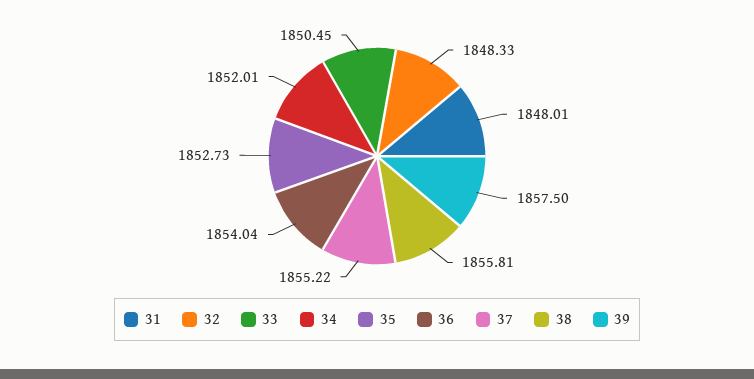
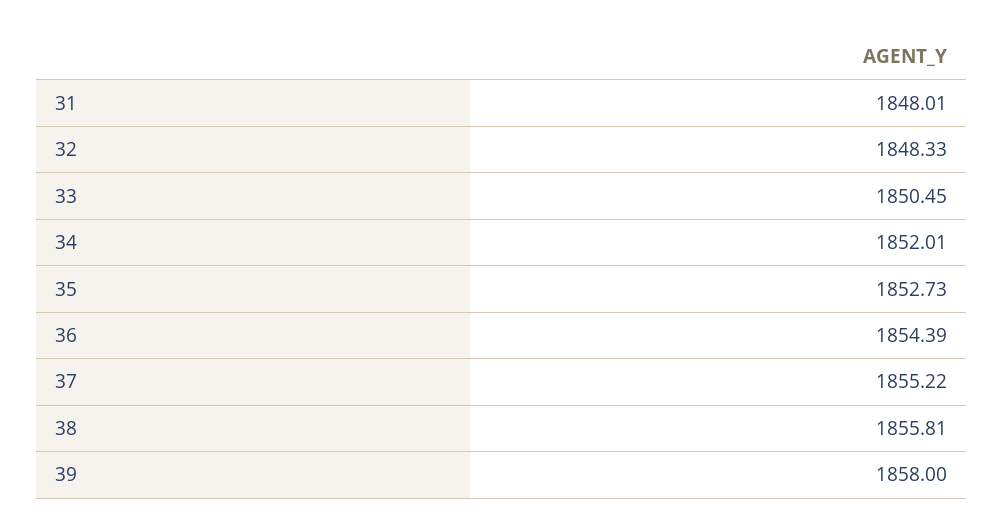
36: 1854.04 -> 1854.39
39: 1857.5 -> 1858

